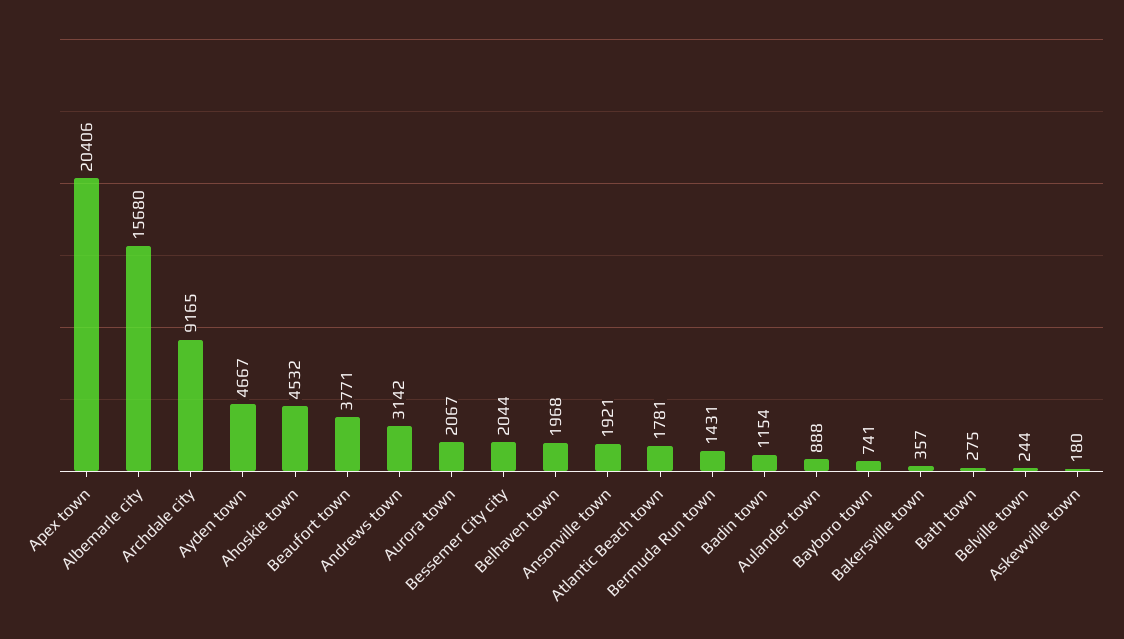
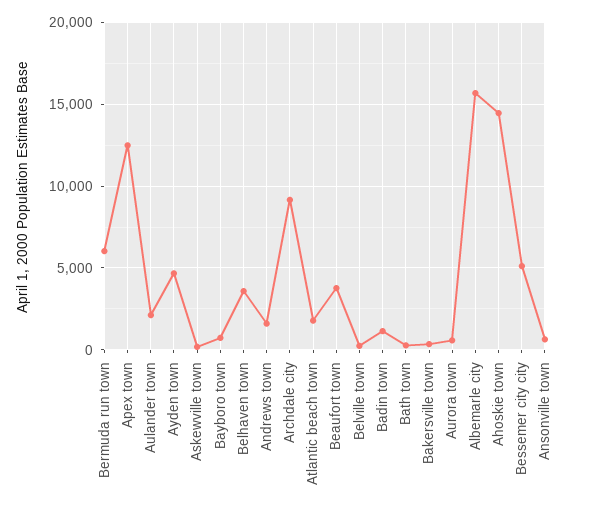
Apex town: 20406 -> 12500
Ahoskie town: 4532 -> 14500
Andrews town: 3142 -> 1500
Aurora town: 2067 -> 500
Bessemer City city: 2044 -> 5000
Belhaven town: 1968 -> 3500
Ansonville town: 1921 -> 500
Bermuda Run town: 1431 -> 6000
Aulander town: 888 -> 2000

